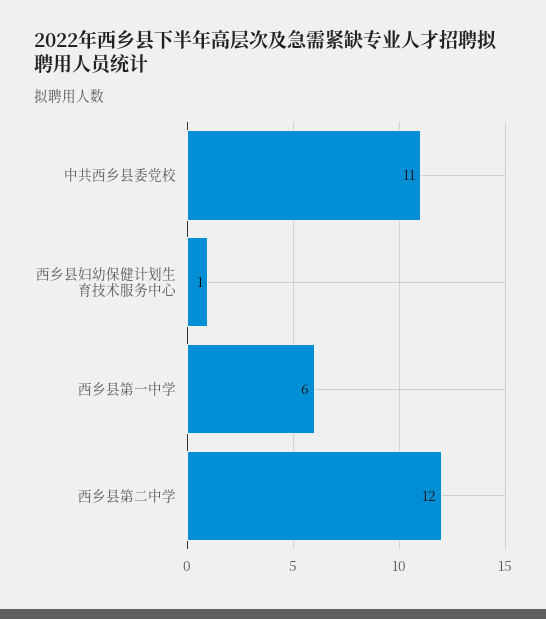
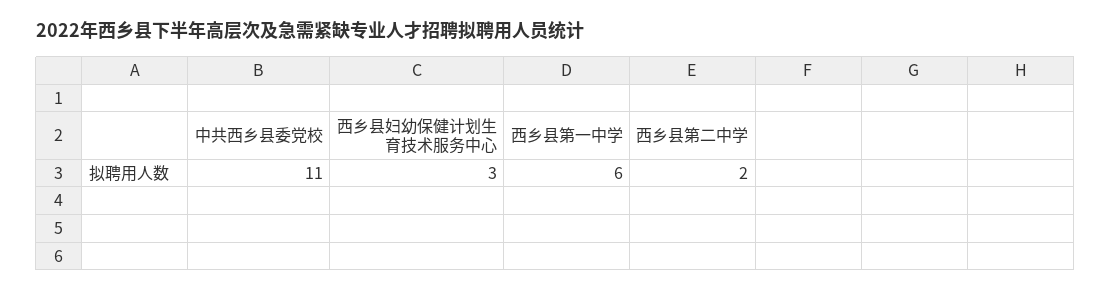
西乡县妇幼保健计划生育技术服务中心: 1 -> 3
西乡县第二中学: 12 -> 2

